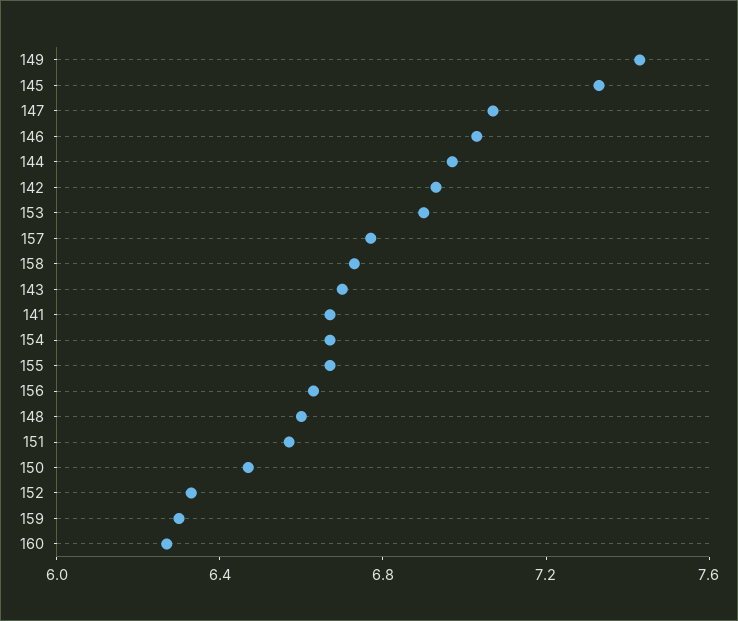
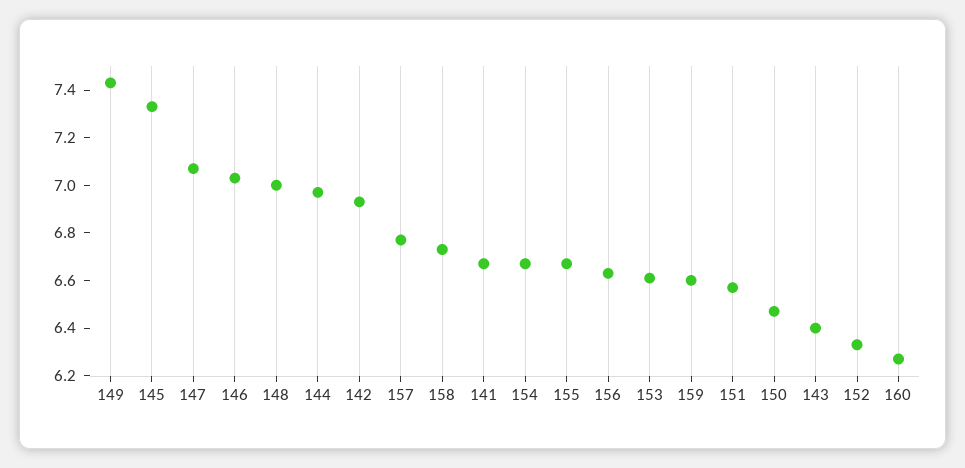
153: 6.9 -> 6.6
143: 6.7 -> 6.4
148: 6.6 -> 7
159: 6.3 -> 6.6

